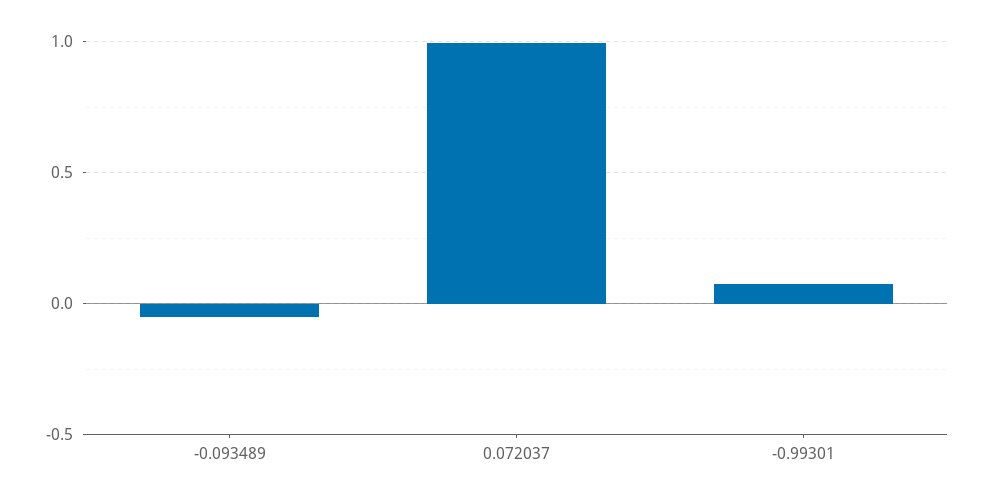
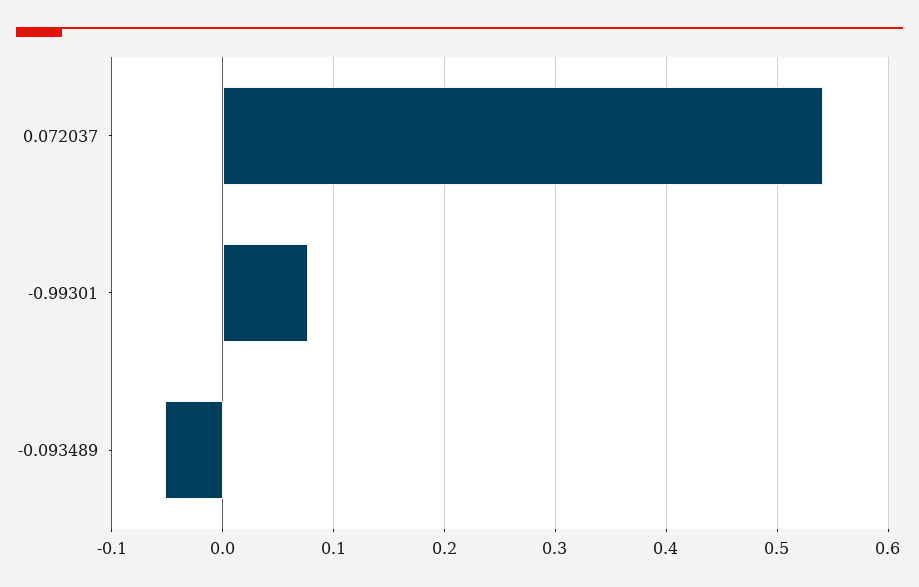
0.072037: 1 -> 0.54

